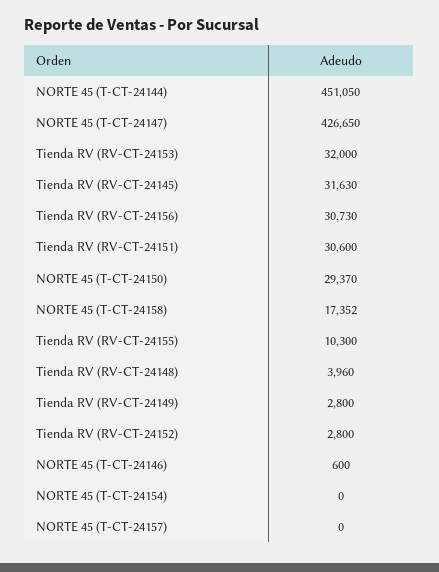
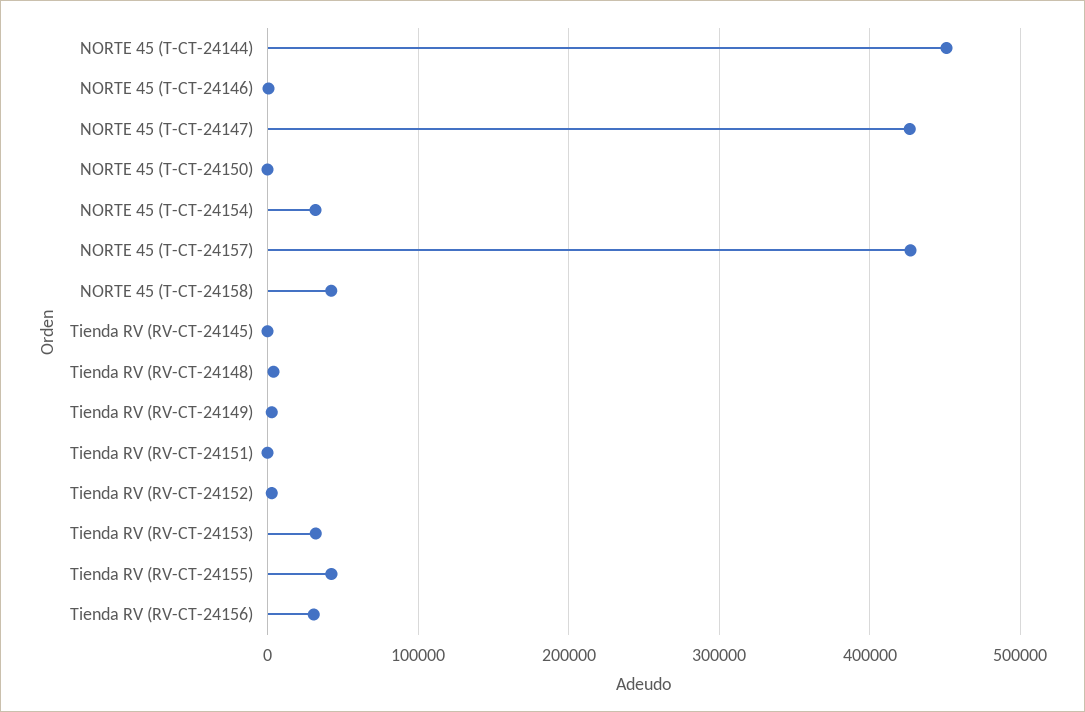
Tienda RV (RV-CT-24145): 31630 -> 0
Tienda RV (RV-CT-24151): 30600 -> 0
NORTE 45 (T-CT-24150): 29370 -> 0
NORTE 45 (T-CT-24158): 17352 -> 40000
Tienda RV (RV-CT-24155): 10300 -> 40000
NORTE 45 (T-CT-24154): 0 -> 30000
NORTE 45 (T-CT-24157): 0 -> 430000

